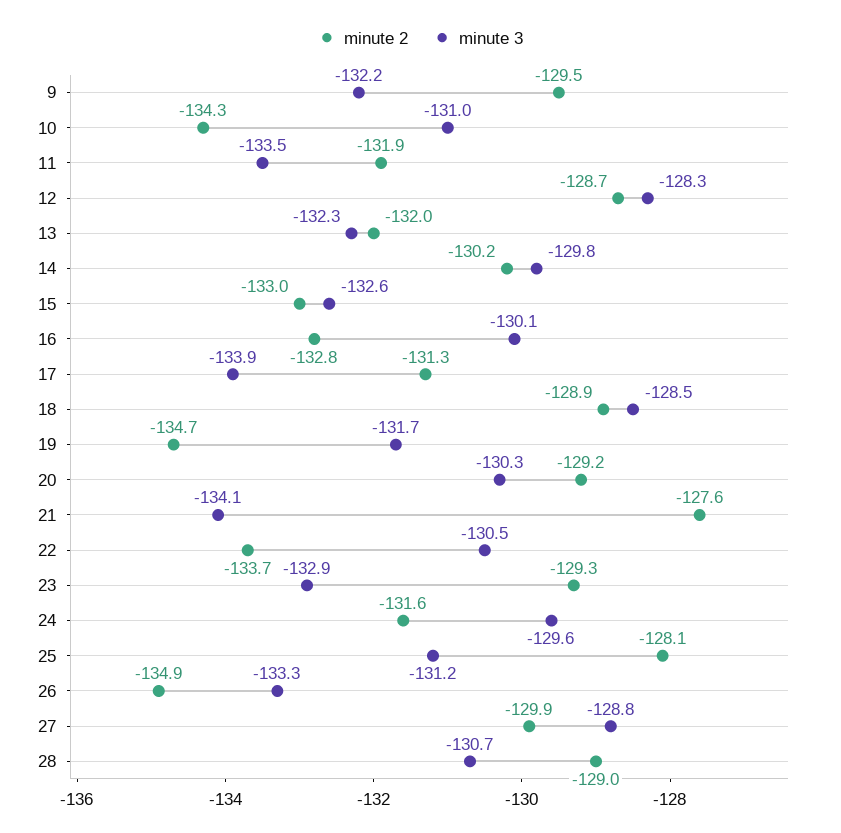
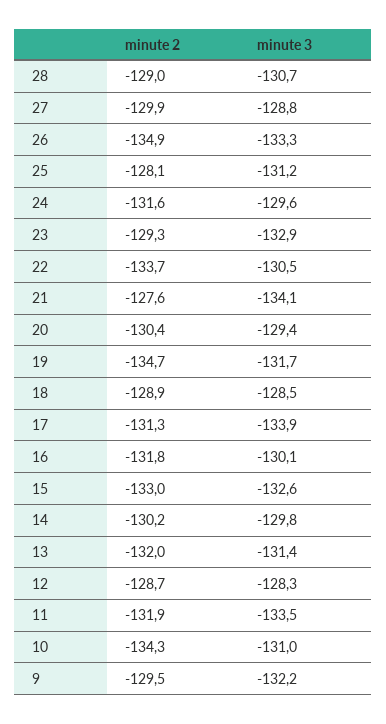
minute 3, 13: -132.3 -> -131.4
minute 2, 16: -132.8 -> -131.8
minute 2, 20: -129.2 -> -130.4
minute 3, 20: -130.3 -> -129.4

